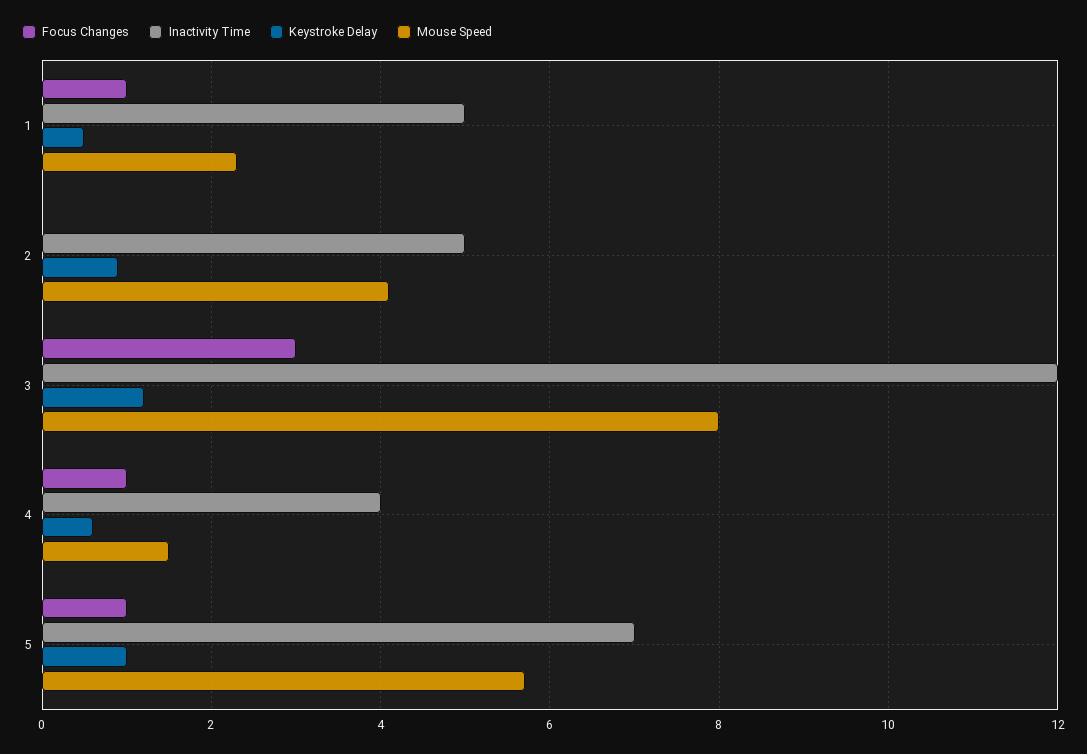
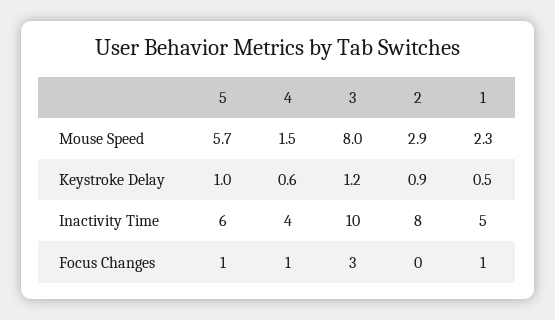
Inactivity Time, 2: 5 -> 8
Mouse Speed, 2: 4 -> 2.9
Inactivity Time, 3: 12 -> 10
Inactivity Time, 5: 7 -> 6

